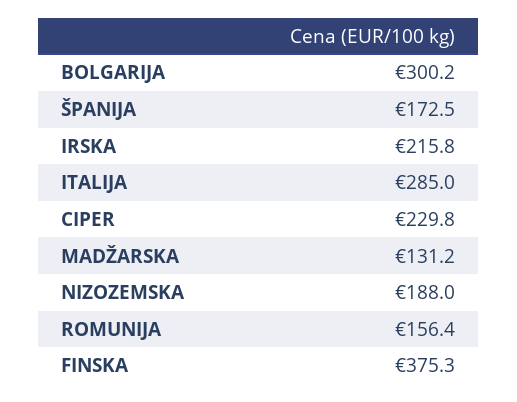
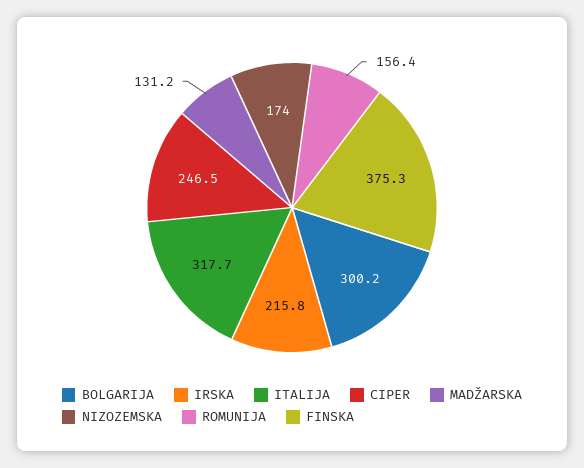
ŠPANIJA: 172.5 -> none
ITALIJA: 285 -> 317.7
CIPER: 229.8 -> 246.5
NIZOZEMSKA: 188 -> 174

